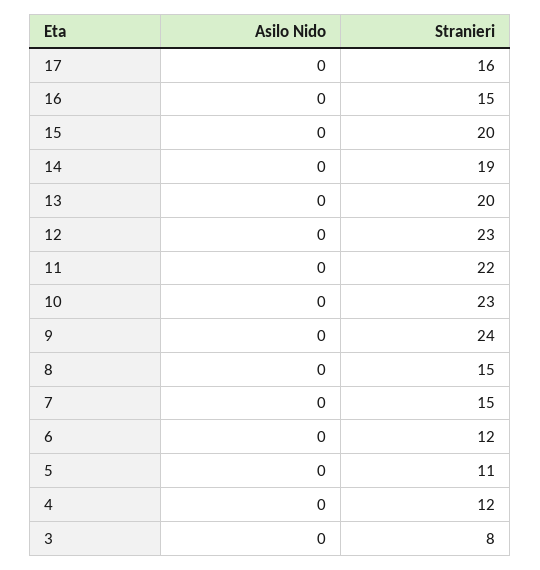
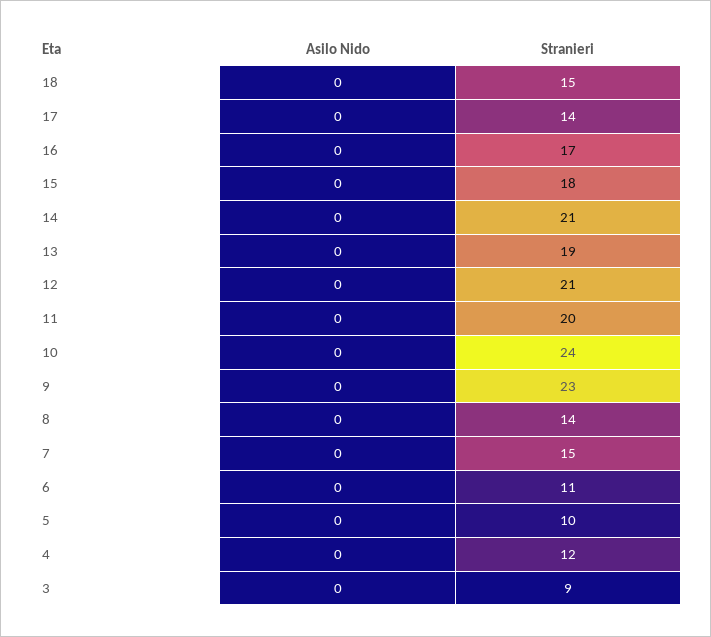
Stranieri, 17: 16 -> 14
Stranieri, 16: 15 -> 17
Stranieri, 15: 20 -> 18
Stranieri, 14: 19 -> 21
Stranieri, 13: 20 -> 19
Stranieri, 12: 23 -> 21
Stranieri, 11: 22 -> 20
Stranieri, 10: 23 -> 24
Stranieri, 9: 24 -> 23
Stranieri, 8: 15 -> 14
Stranieri, 6: 12 -> 11
Stranieri, 5: 11 -> 10
Stranieri, 3: 8 -> 9
Asilo Nido, 18: none -> 0
Stranieri, 18: none -> 15

